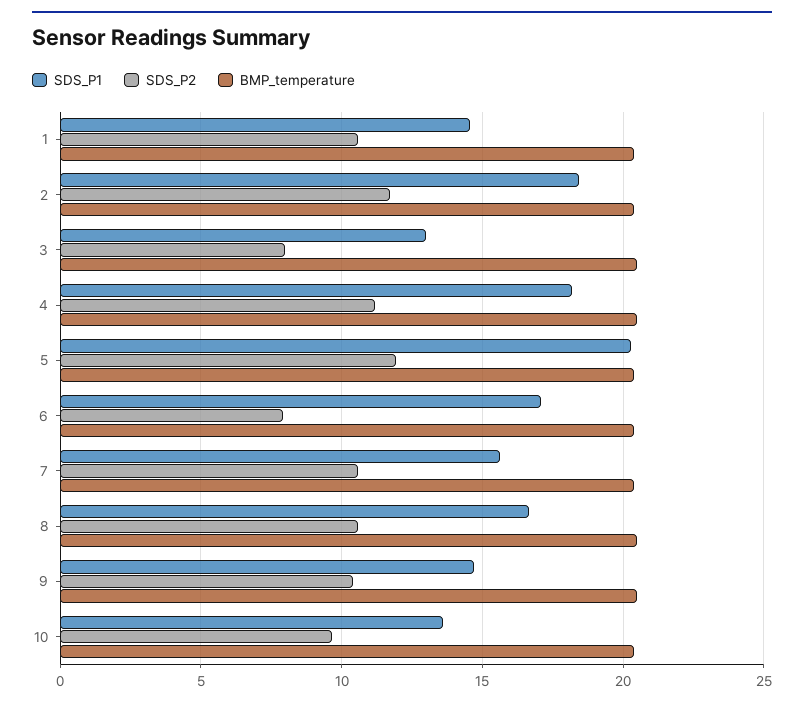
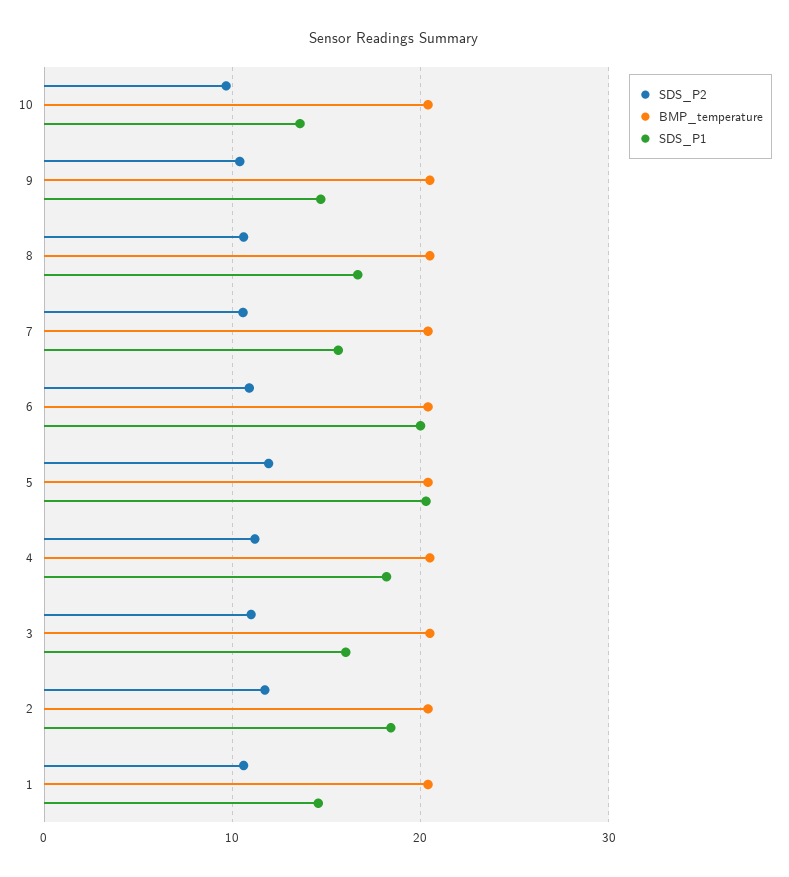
SDS_P1, 3: 13 -> 16
SDS_P2, 3: 8 -> 11
SDS_P1, 6: 17 -> 20
SDS_P2, 6: 8 -> 11

